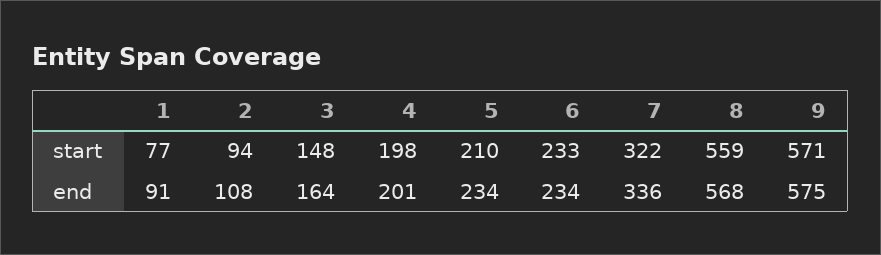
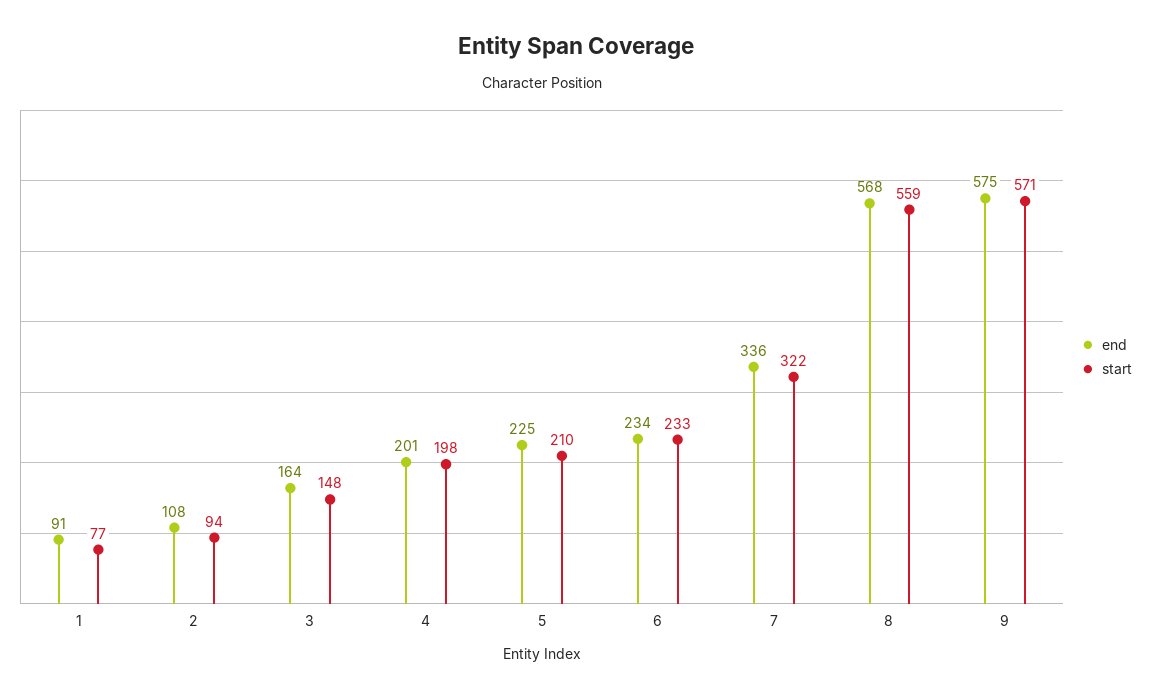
end, 5: 234 -> 225

